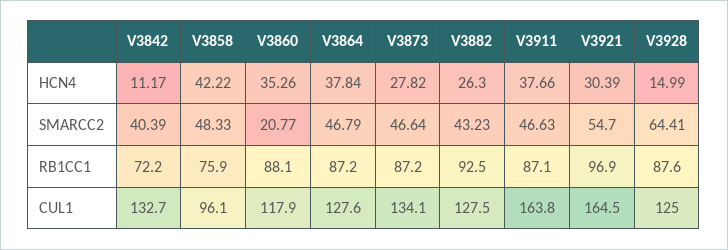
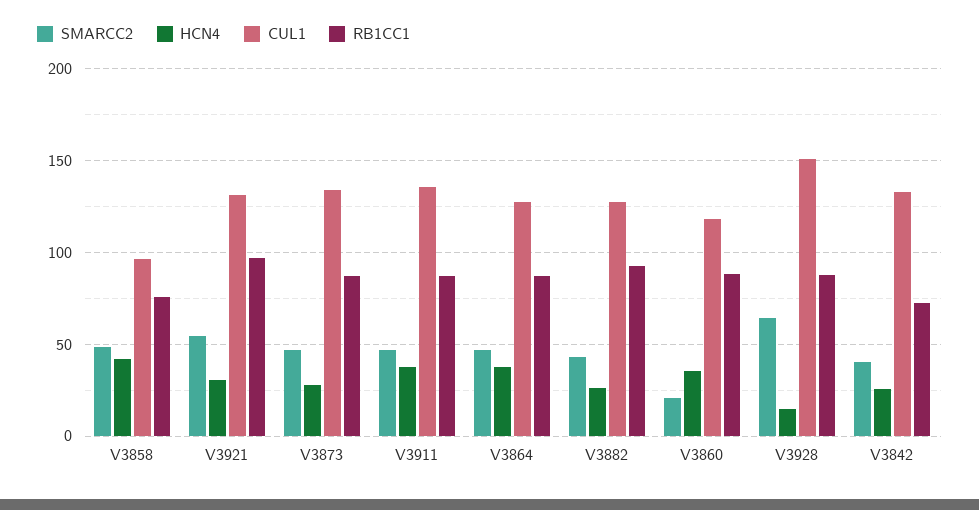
HCN4, V3842: 11.17 -> 25
CUL1, V3911: 163.8 -> 135
CUL1, V3921: 164.5 -> 130
CUL1, V3928: 125 -> 150

